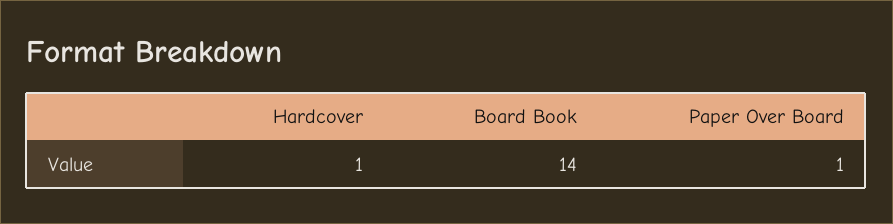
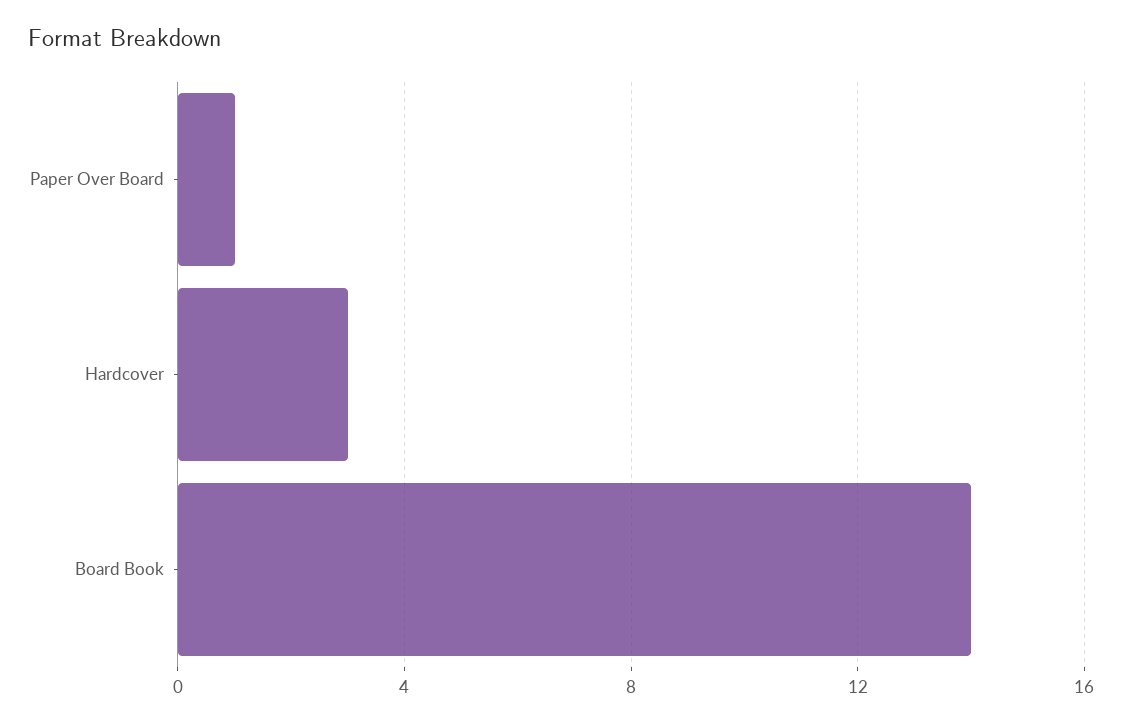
Hardcover: 1 -> 3

